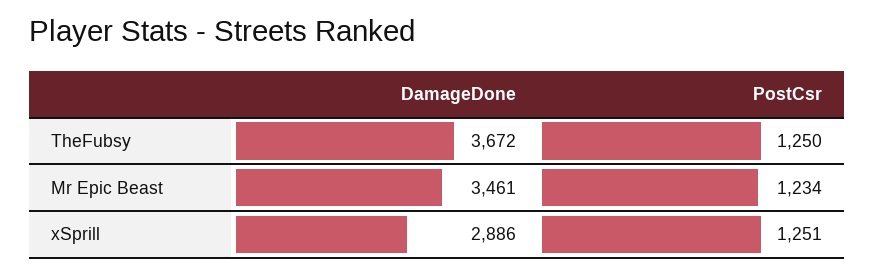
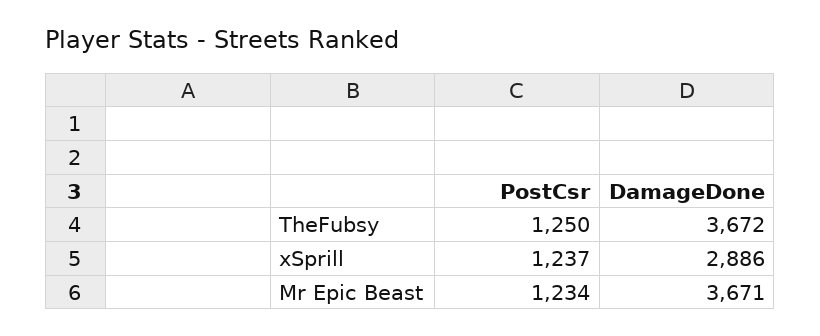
DamageDone, Mr Epic Beast: 3461 -> 3671
PostCsr, xSprill: 1251 -> 1237

